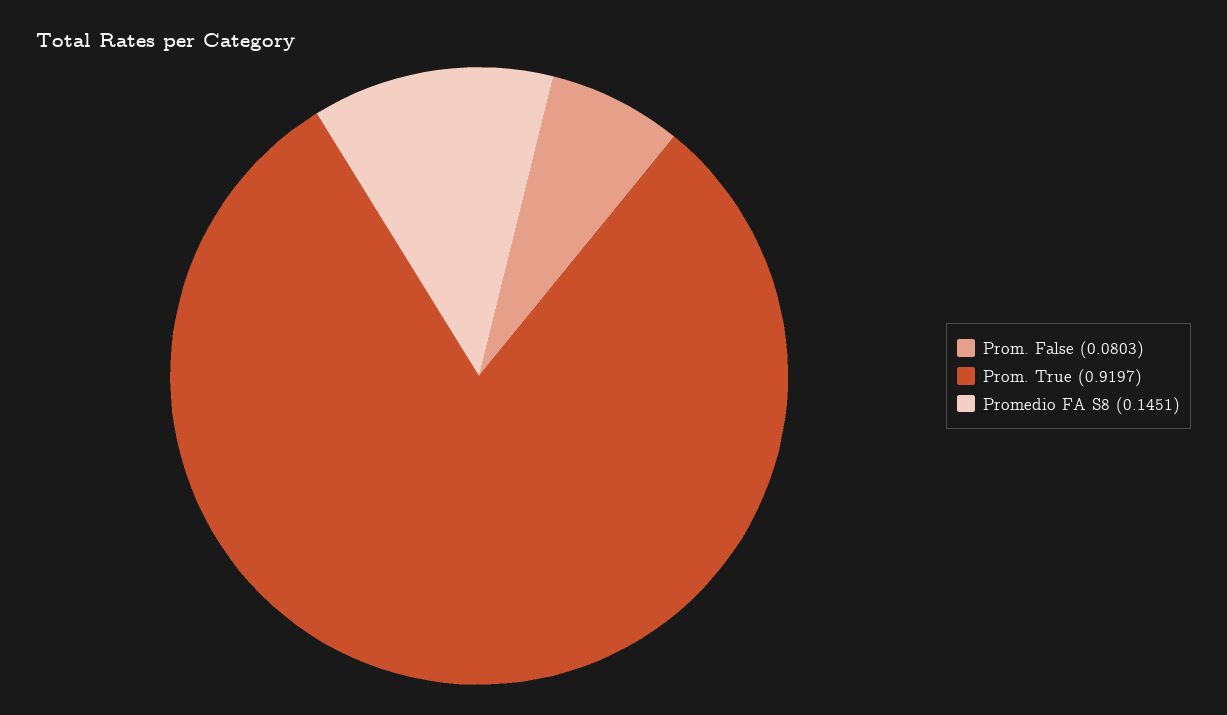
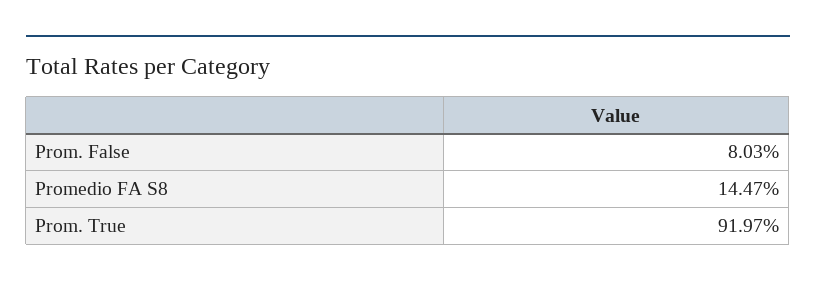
Promedio FA S8: 0.1451 -> 0.1447

